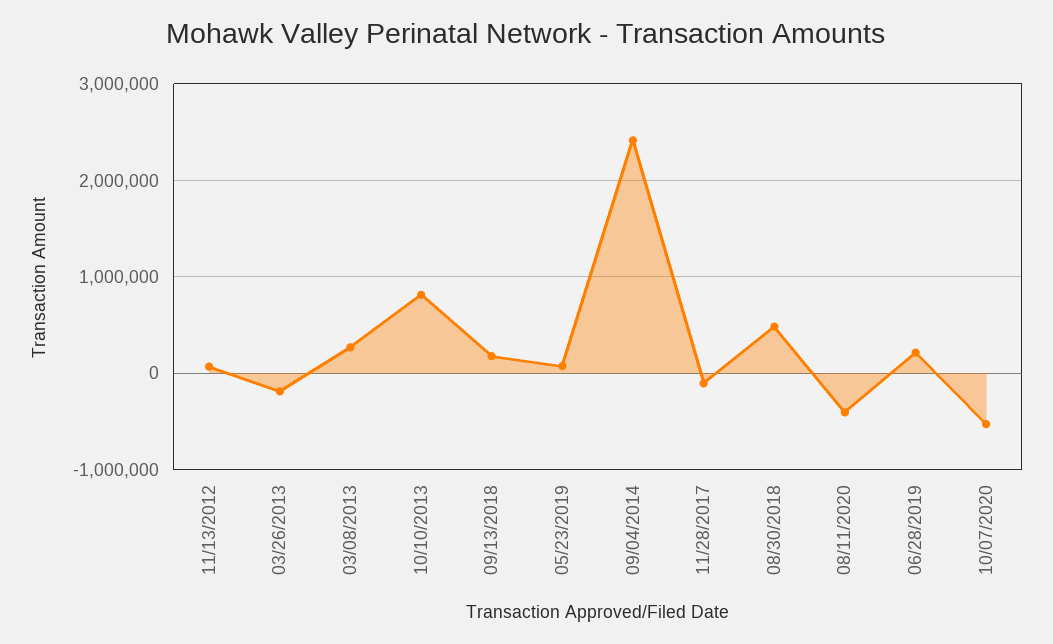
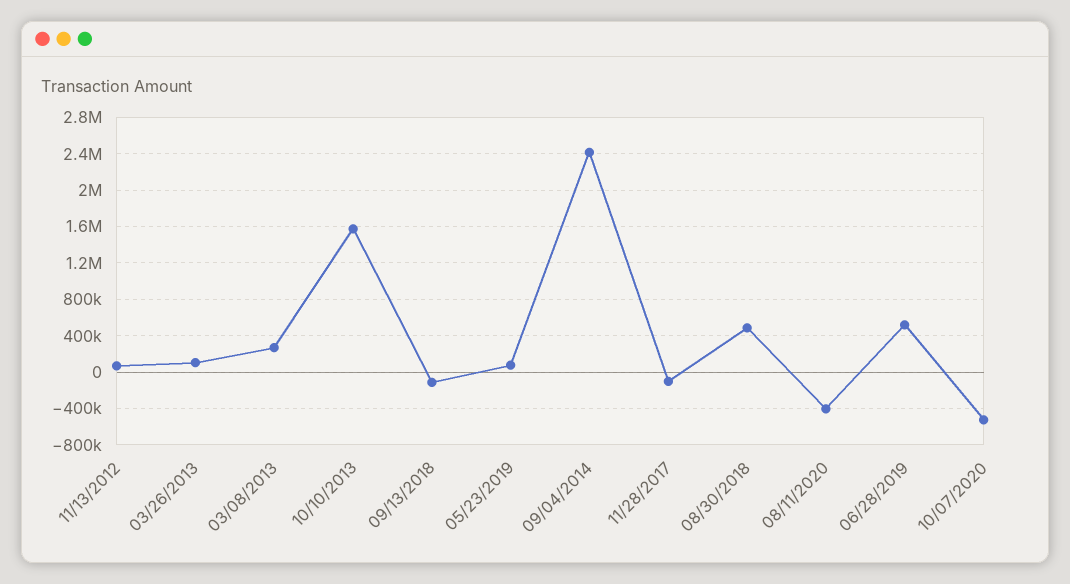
03/26/2013: -200000 -> 100000
10/10/2013: 800000 -> 1600000
09/13/2018: 200000 -> -100000
06/28/2019: 200000 -> 500000

